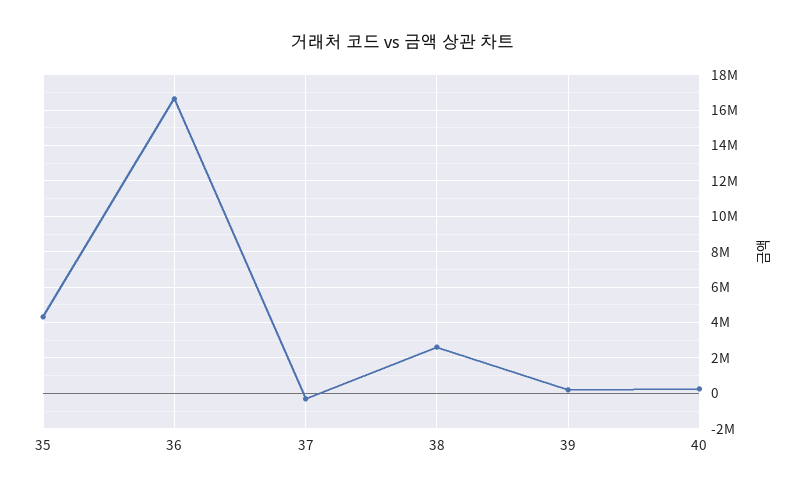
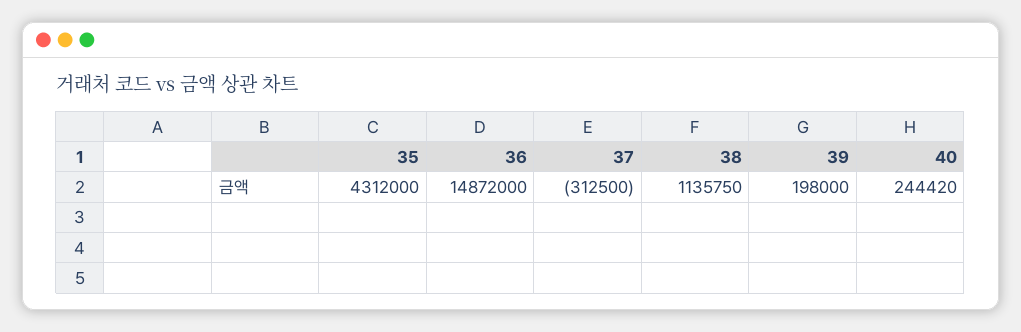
36: 16500000 -> 14872000
38: 2500000 -> 1135750

